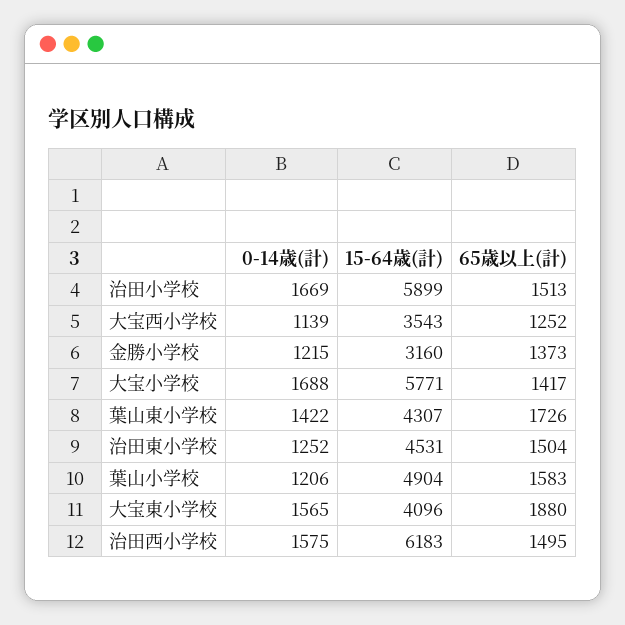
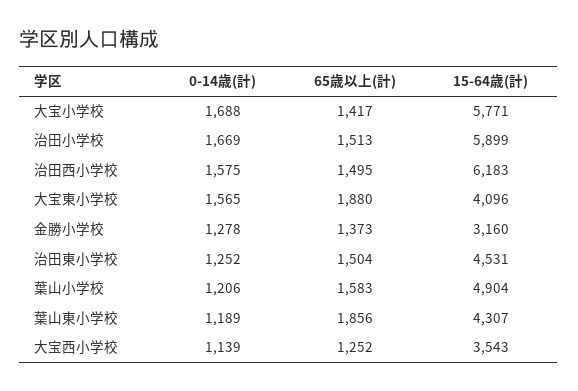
0-14歳(計), 金勝小学校: 1215 -> 1278
0-14歳(計), 葉山東小学校: 1422 -> 1189
65歳以上(計), 葉山東小学校: 1726 -> 1856

